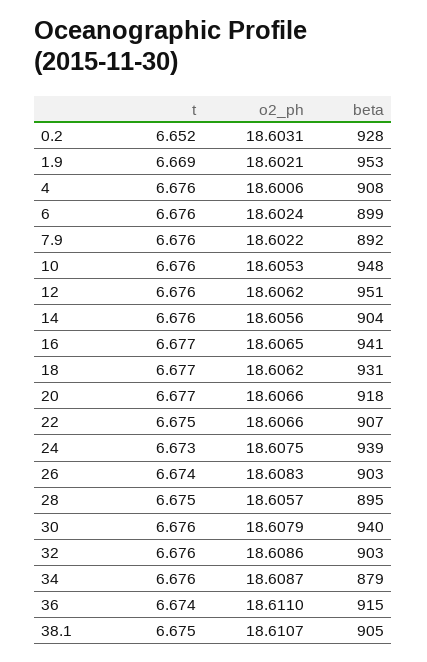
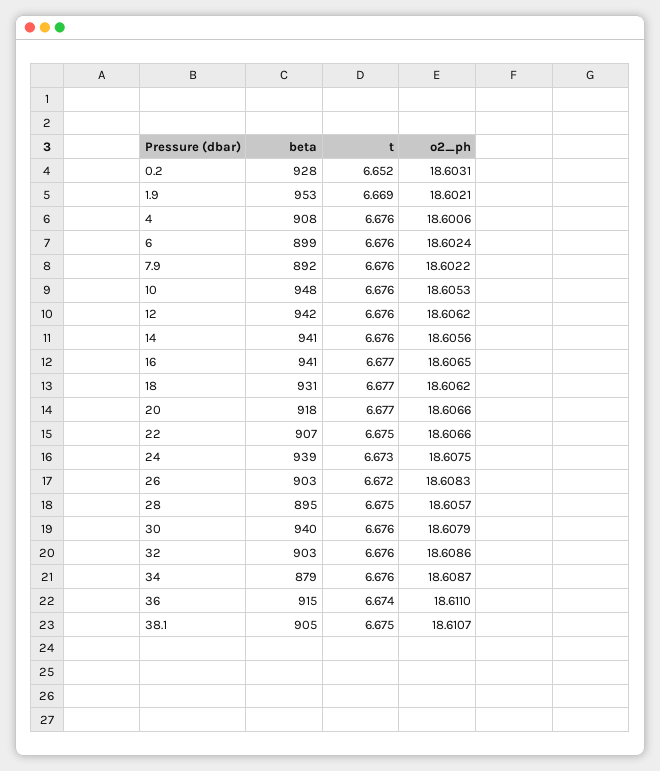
beta, 12: 951 -> 942
beta, 14: 904 -> 941
t, 26: 6.674 -> 6.672

